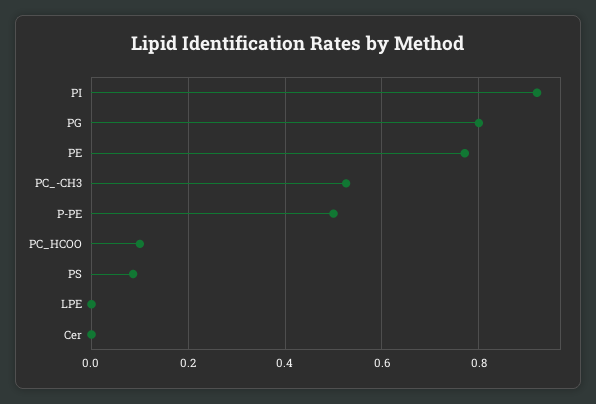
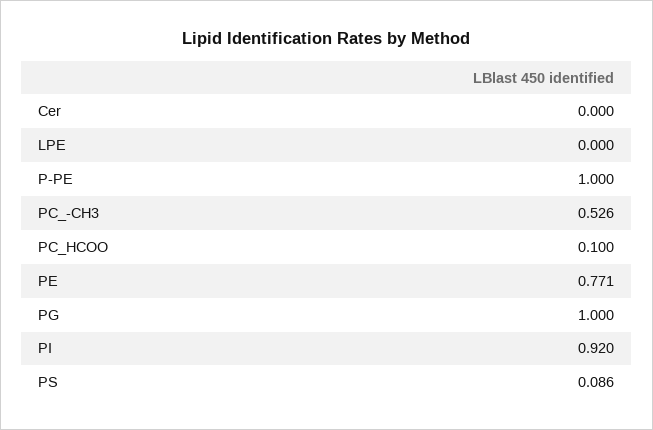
PG: 0.8 -> 1
P-PE: 0.5 -> 1

